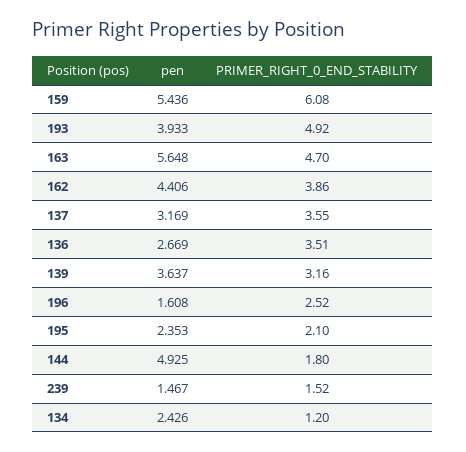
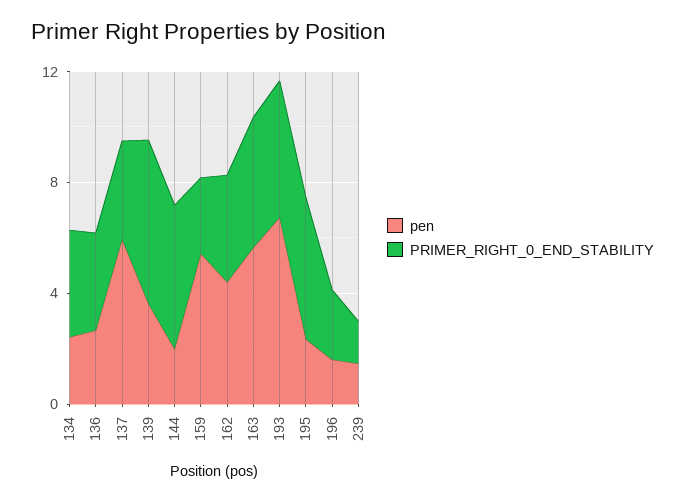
PRIMER_RIGHT_0_END_STABILITY, 159: 6.08 -> 3
pen, 193: 3.933 -> 7
pen, 137: 3.169 -> 6
PRIMER_RIGHT_0_END_STABILITY, 139: 3.16 -> 6
PRIMER_RIGHT_0_END_STABILITY, 195: 2.1 -> 5
pen, 144: 4.925 -> 2
PRIMER_RIGHT_0_END_STABILITY, 144: 1.8 -> 5
PRIMER_RIGHT_0_END_STABILITY, 134: 1.2 -> 4

